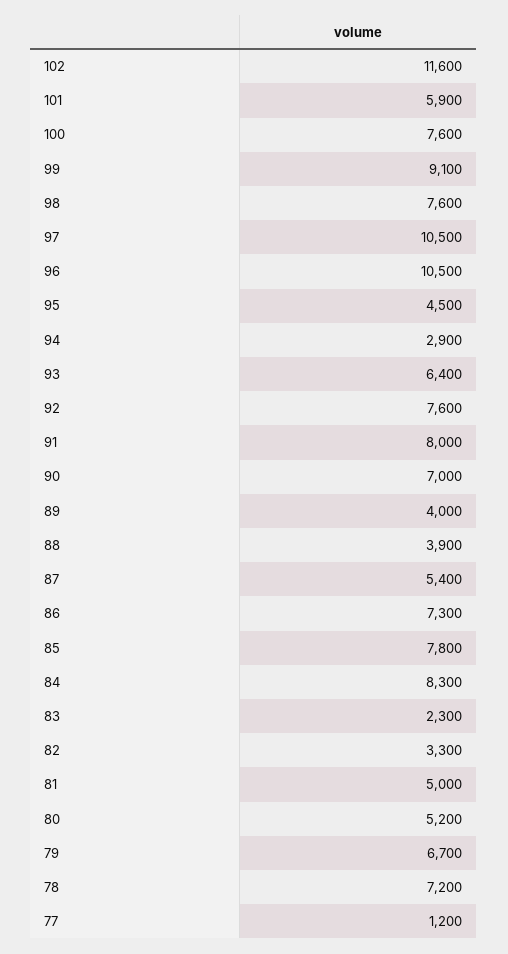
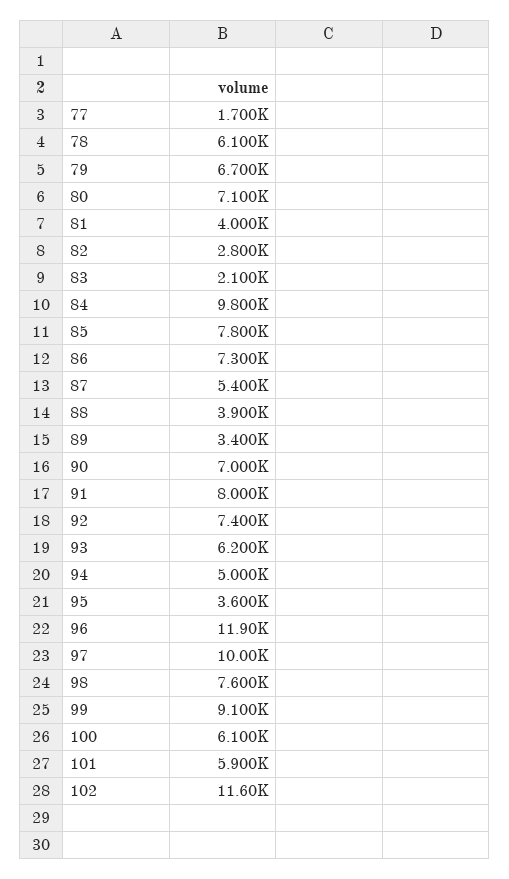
100: 7600 -> 6100
97: 10500 -> 10000
96: 10500 -> 11900
95: 4500 -> 3600
94: 2900 -> 5000
93: 6400 -> 6200
92: 7600 -> 7400
89: 4000 -> 3400
84: 8300 -> 9800
83: 2300 -> 2100
82: 3300 -> 2800
81: 5000 -> 4000
80: 5200 -> 7100
78: 7200 -> 6100
77: 1200 -> 1700

